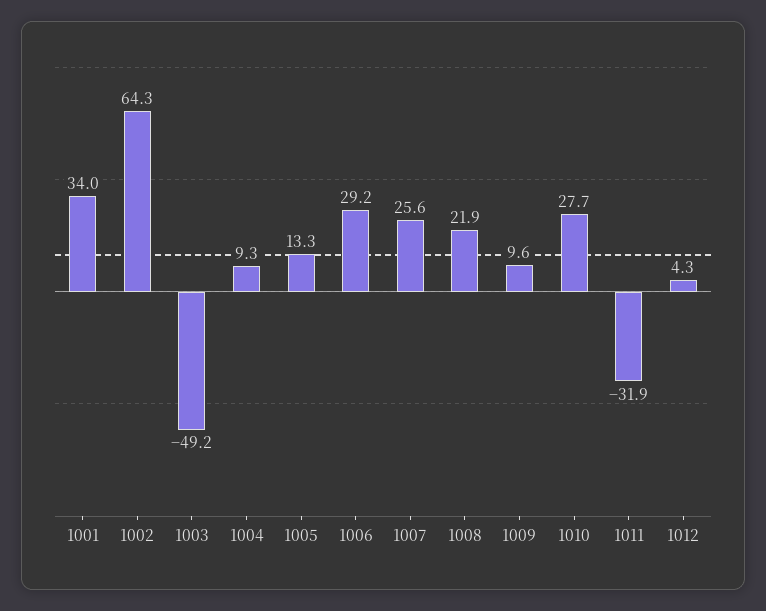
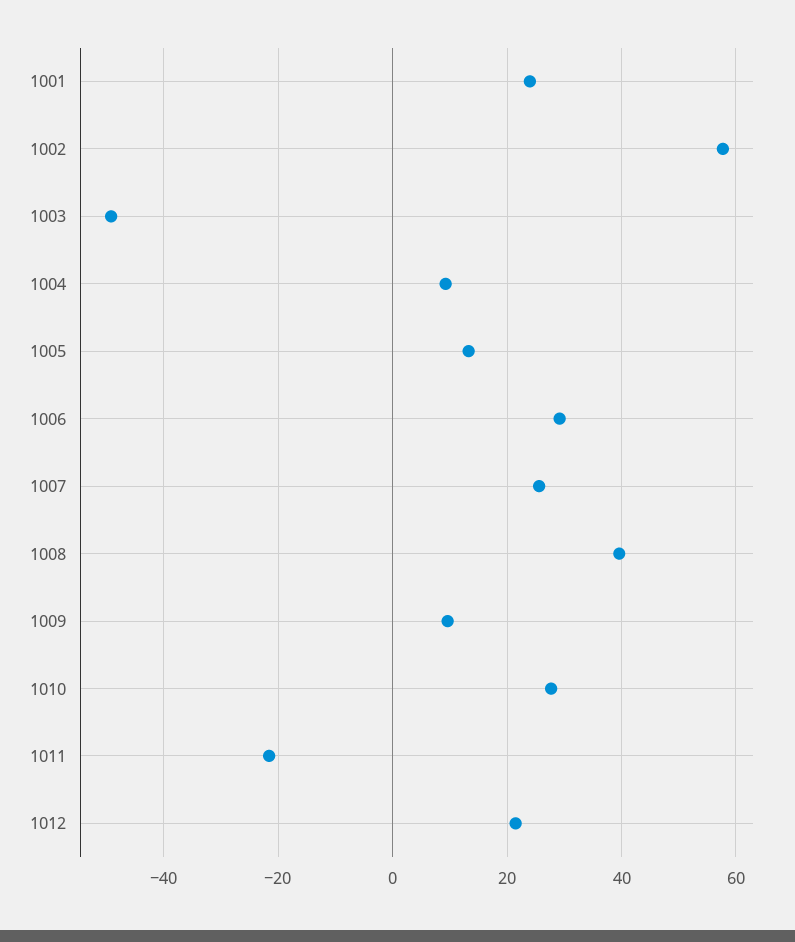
1001: 34 -> 24
1002: 64.3 -> 58
1008: 21.9 -> 40
1011: -31.9 -> -22
1012: 4.3 -> 22

